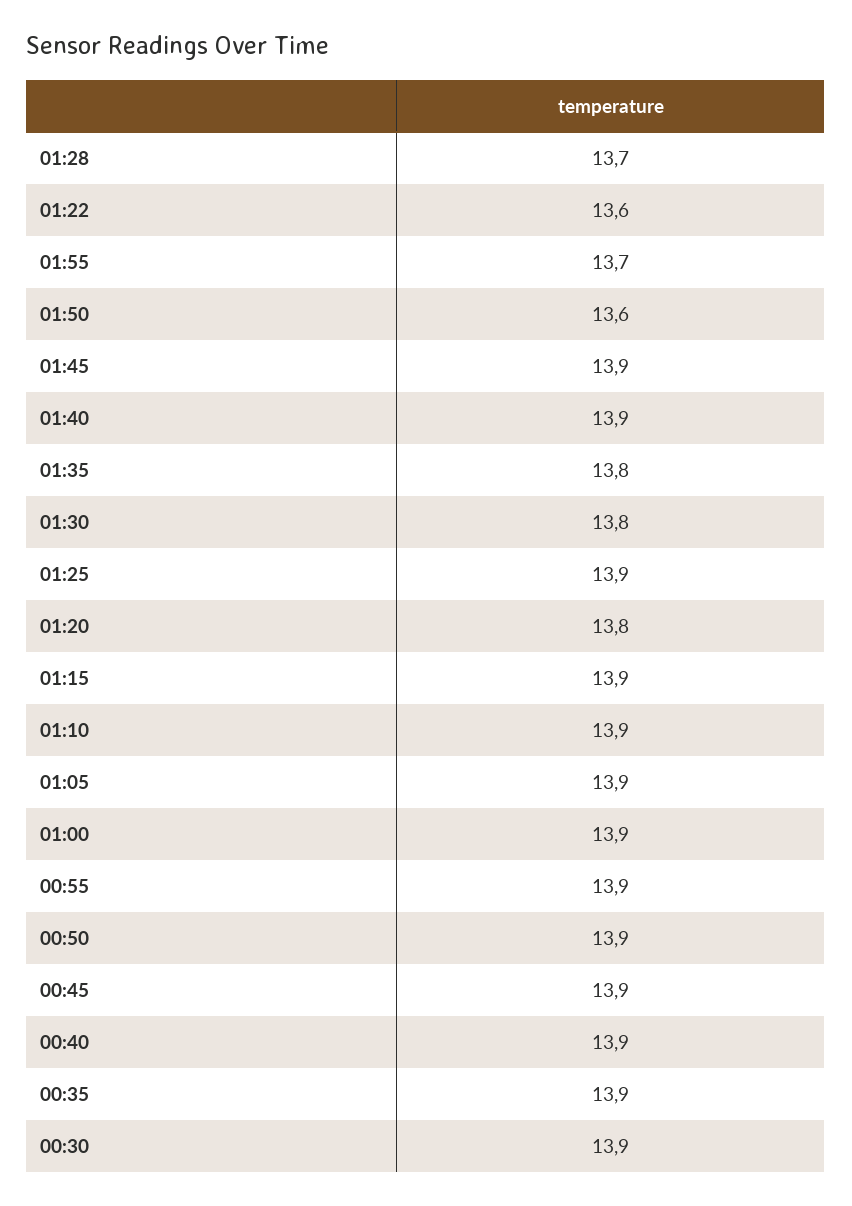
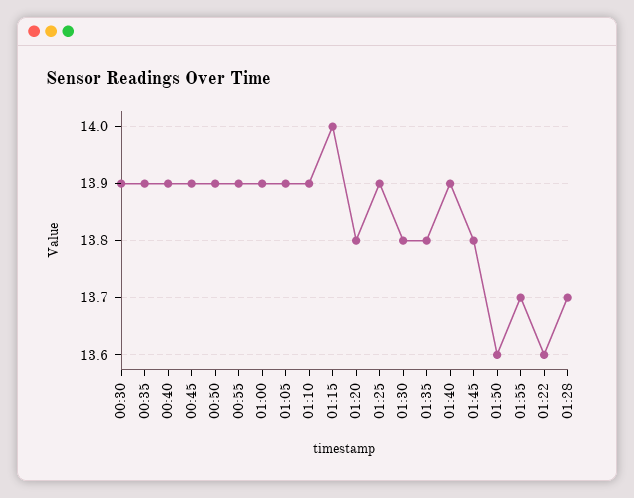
01:45: 13.9 -> 13.8
01:15: 13.9 -> 14

